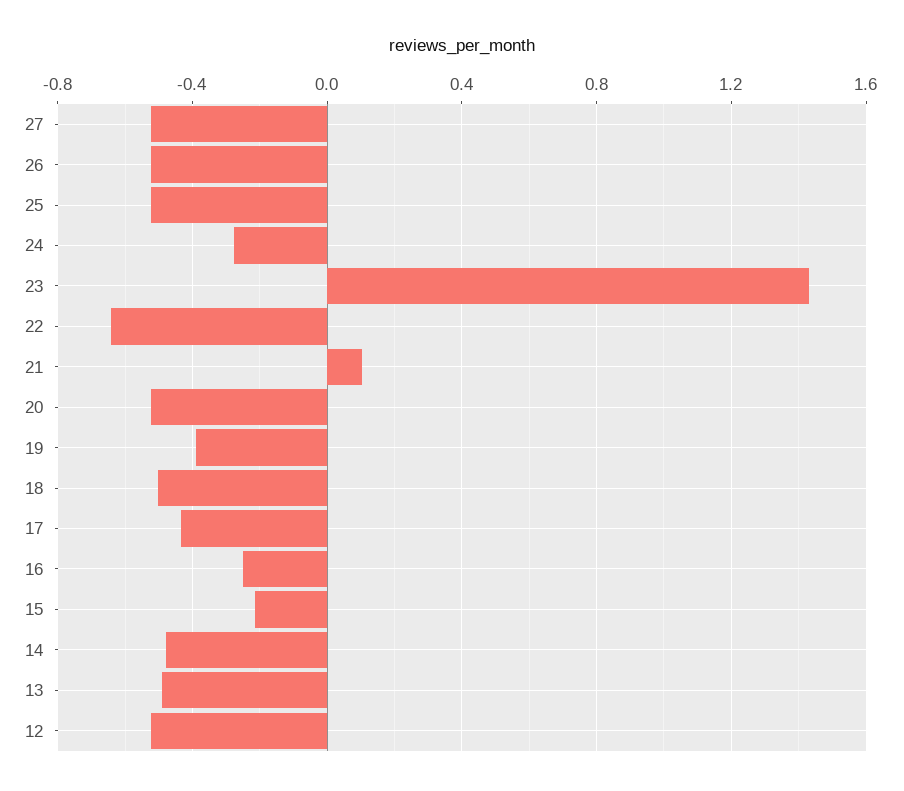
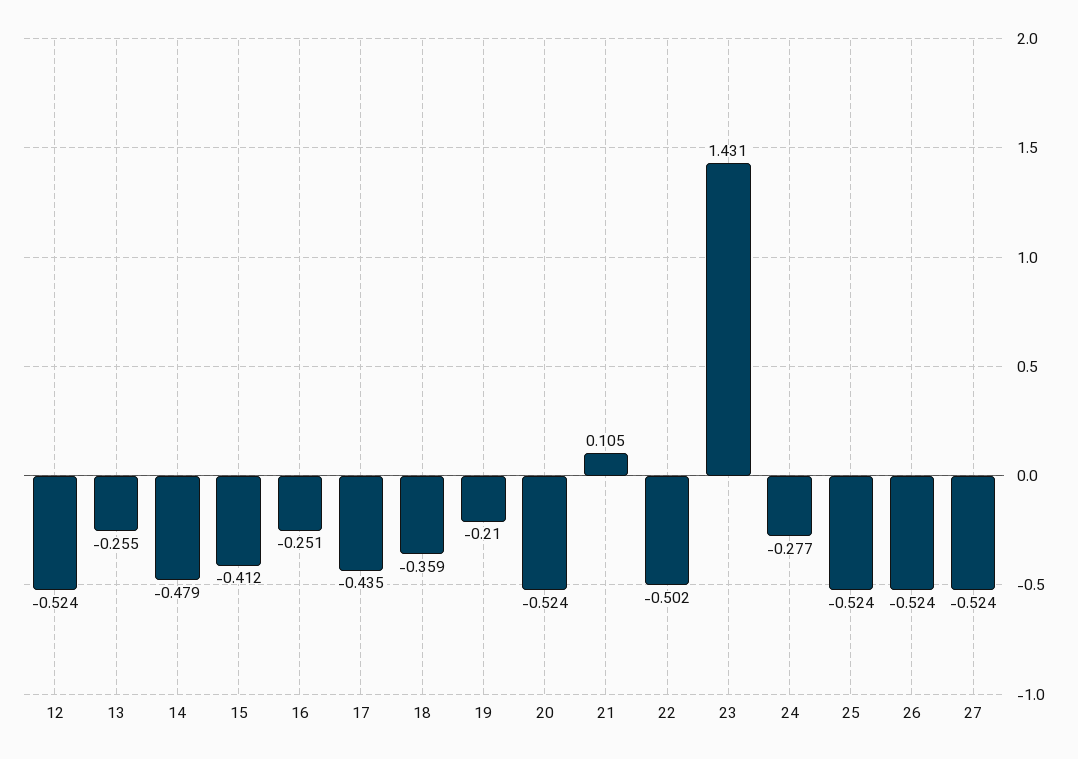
22: -0.65 -> -0.502
19: -0.4 -> -0.21
18: -0.5 -> -0.359
15: -0.2 -> -0.412
13: -0.5 -> -0.255

